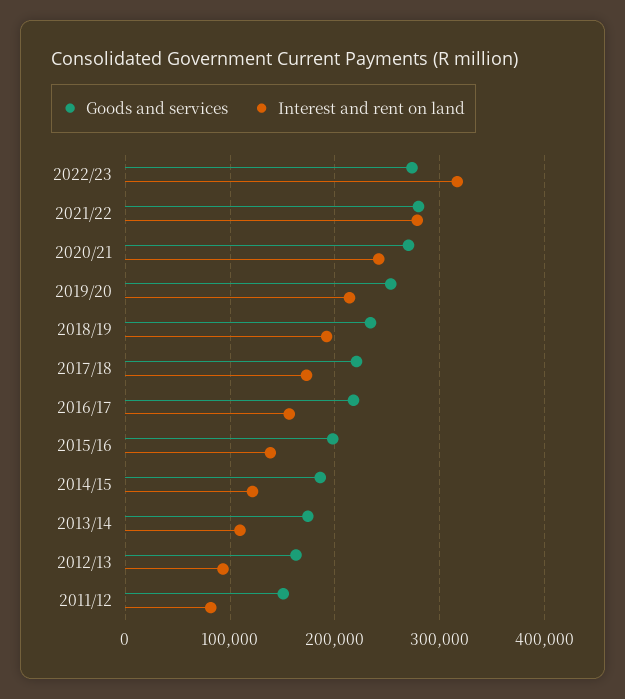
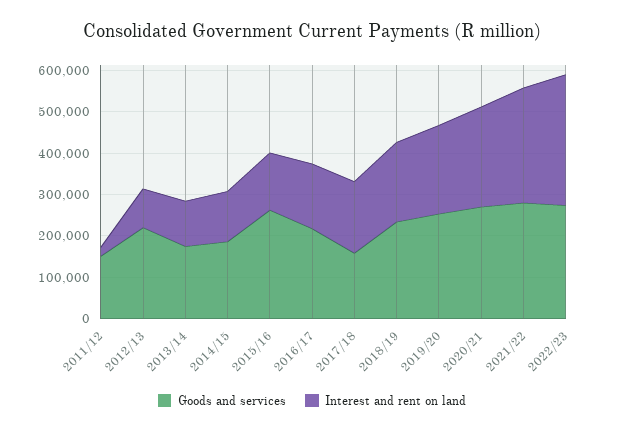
Goods and services, 2017/18: 220000 -> 160000
Goods and services, 2015/16: 200000 -> 260000
Goods and services, 2012/13: 160000 -> 220000
Interest and rent on land, 2011/12: 80000 -> 20000

